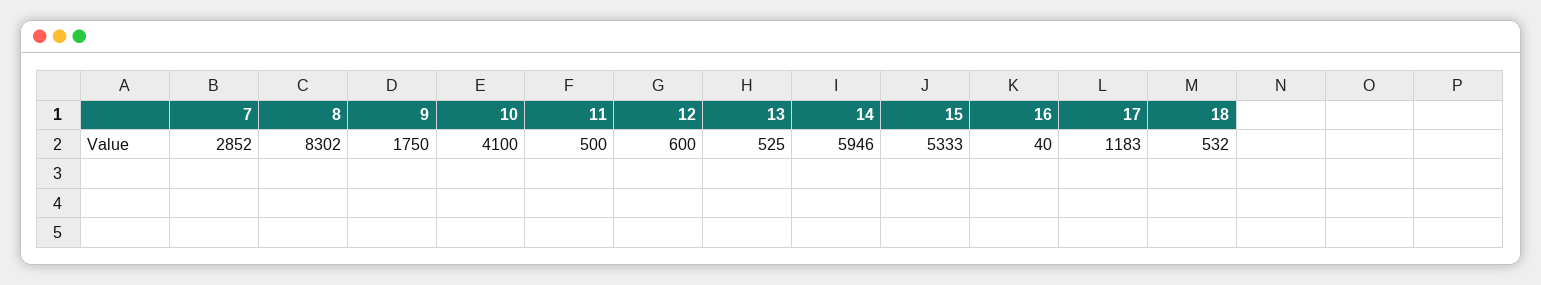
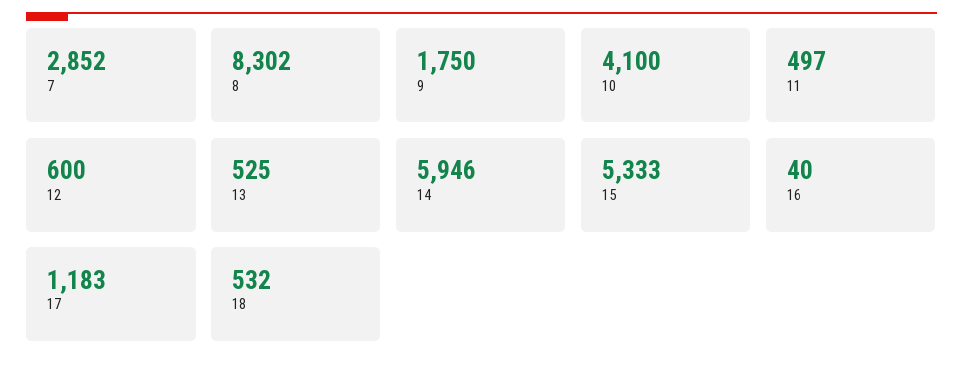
11: 500 -> 497

